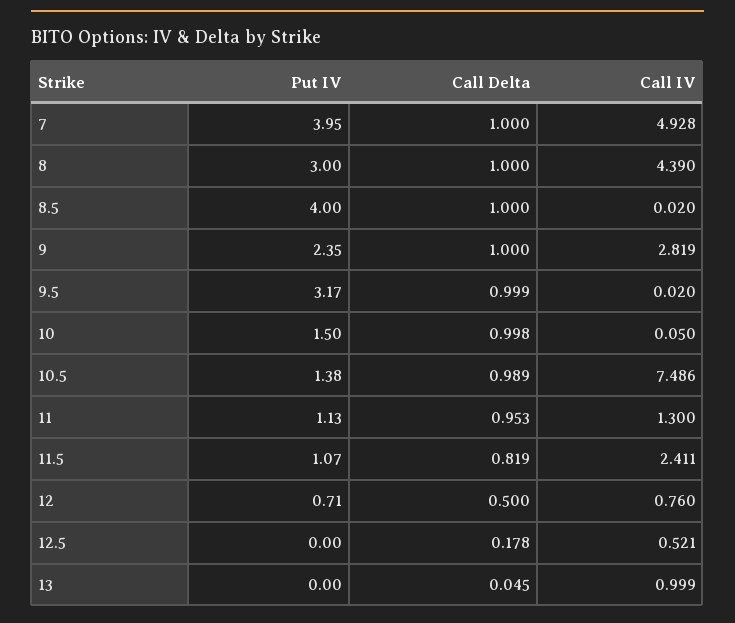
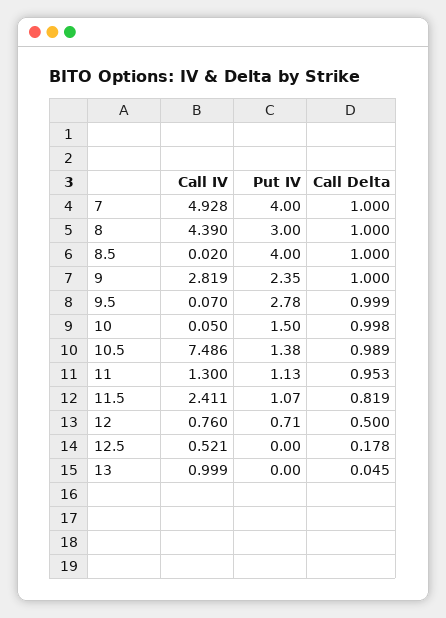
Put IV, 7: 3.95 -> 4
Put IV, 9.5: 3.17 -> 2.78
Call IV, 9.5: 0.02 -> 0.07

